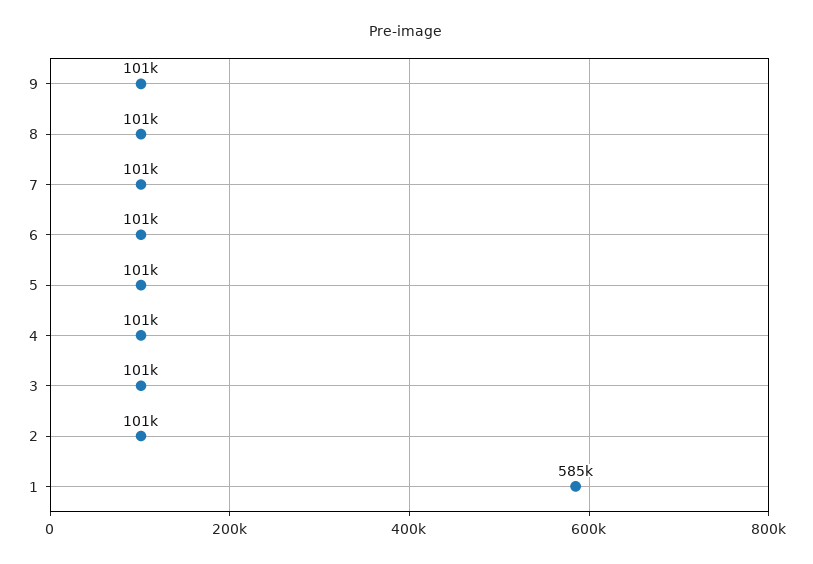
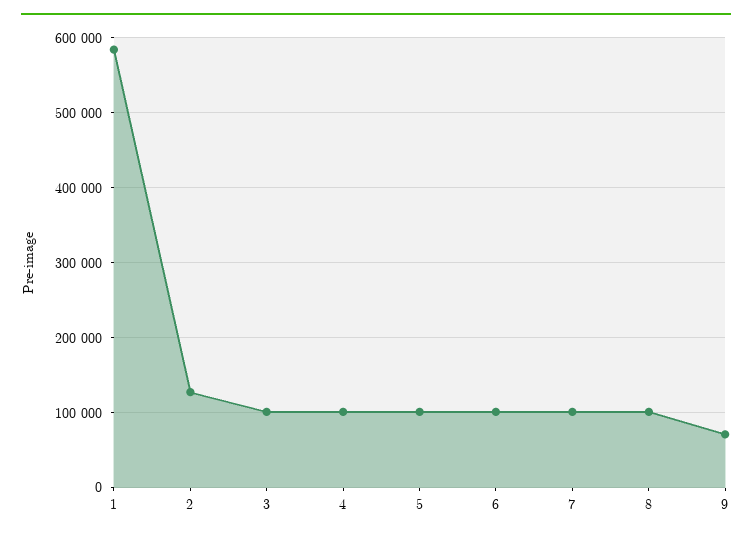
9: 101000 -> 70000
2: 101000 -> 130000

